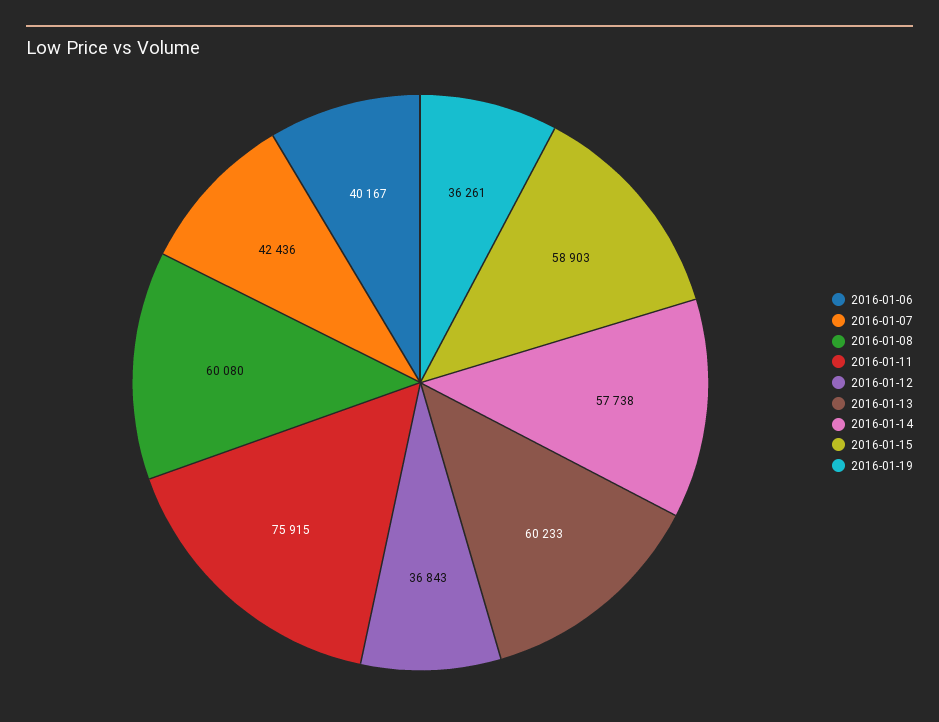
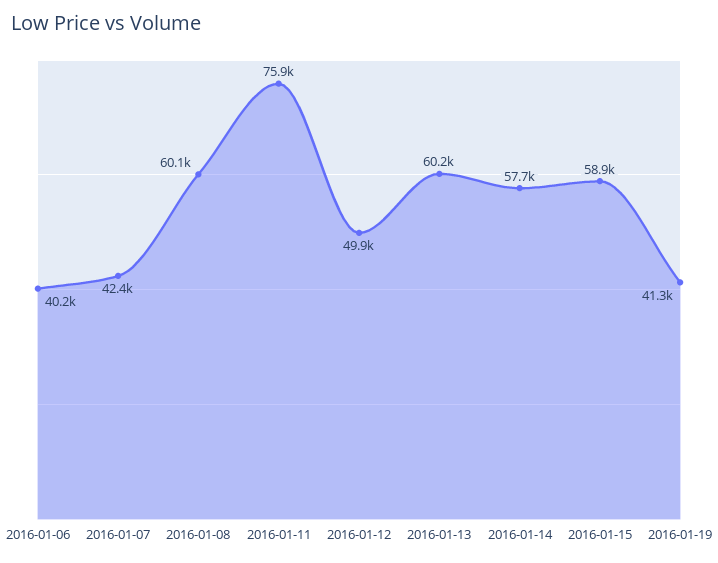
2016-01-12: 36843 -> 49900
2016-01-19: 36261 -> 41300

